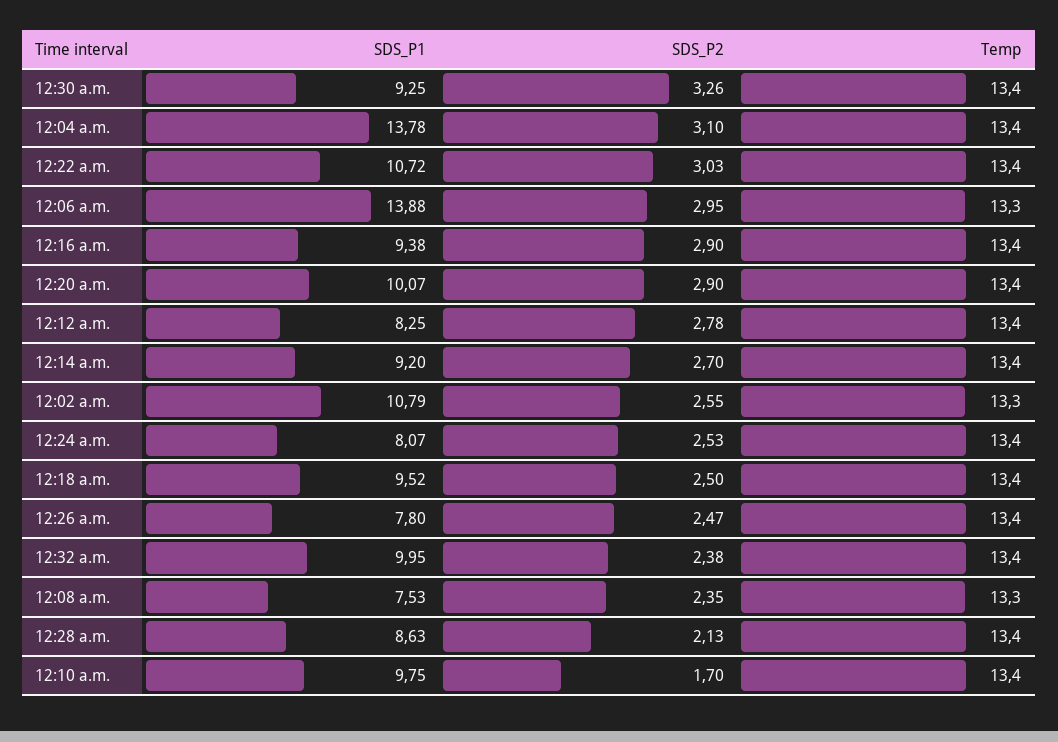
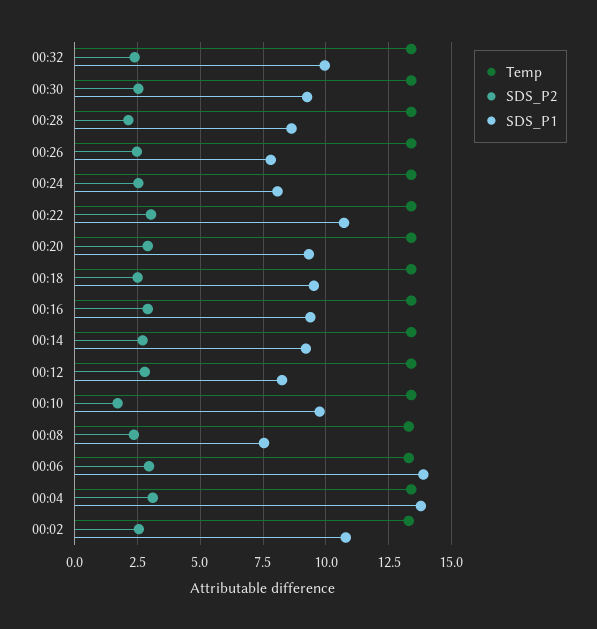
SDS_P2, 12:30 a.m.: 3.26 -> 2.5
SDS_P1, 12:20 a.m.: 10.07 -> 9.25

